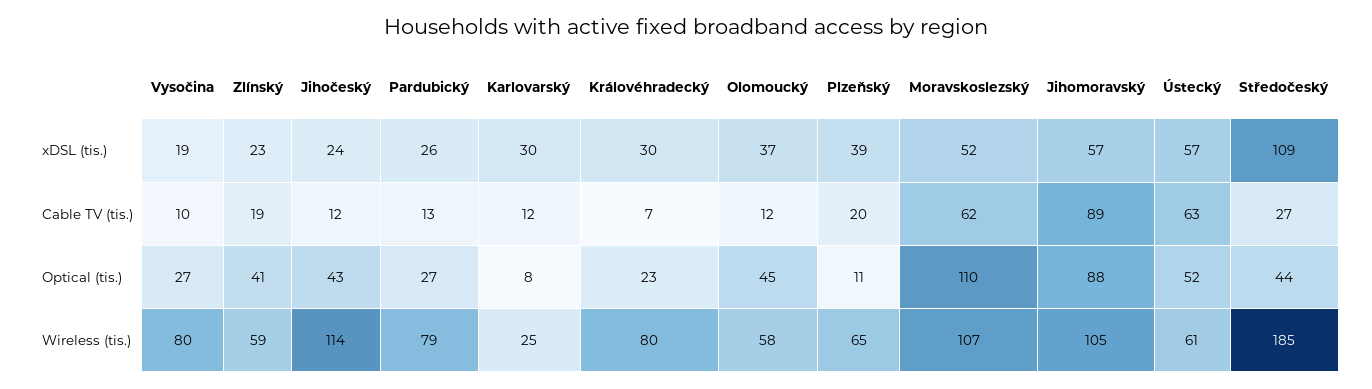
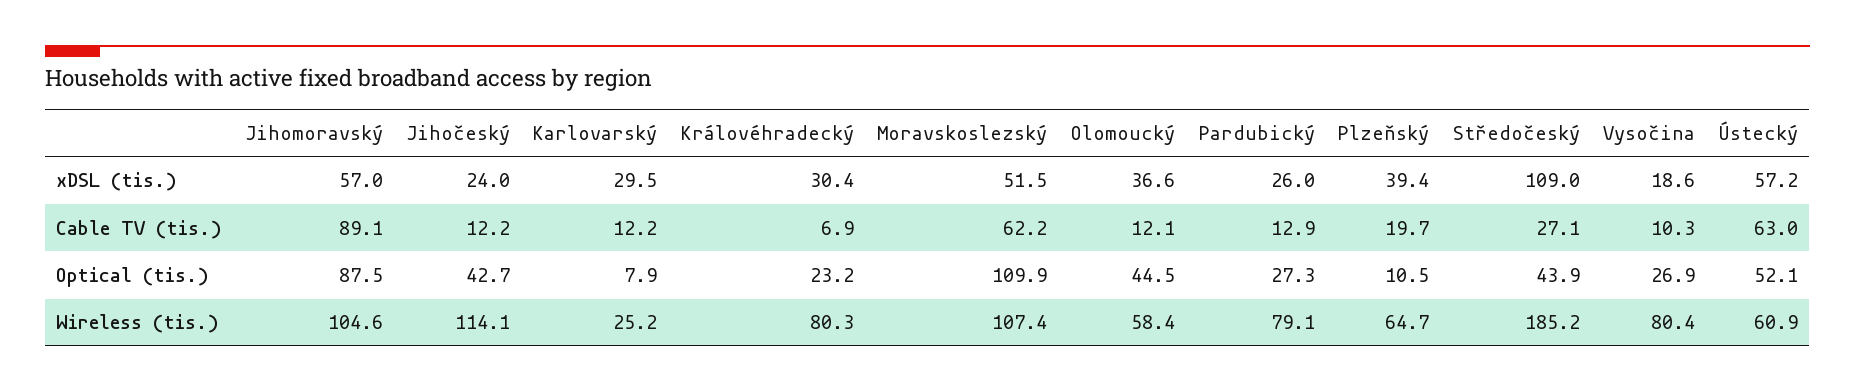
Zlínský, xDSL (tis.): 23 -> none
Zlínský, Cable TV (tis.): 19 -> none
Zlínský, Optical (tis.): 41 -> none
Zlínský, Wireless (tis.): 59 -> none

